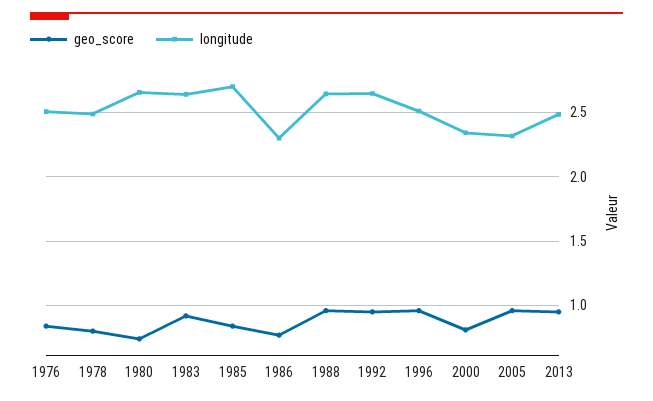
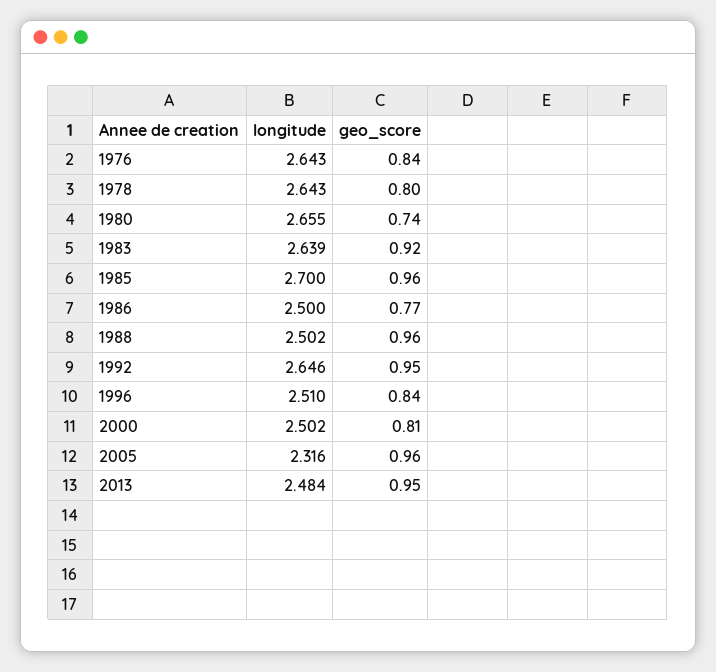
longitude, 1976: 2.5 -> 2.643
longitude, 1978: 2.5 -> 2.643
geo_score, 1985: 0.85 -> 0.96
longitude, 1986: 2.3 -> 2.5
longitude, 1988: 2.65 -> 2.502
geo_score, 1996: 0.95 -> 0.84
longitude, 2000: 2.35 -> 2.502

